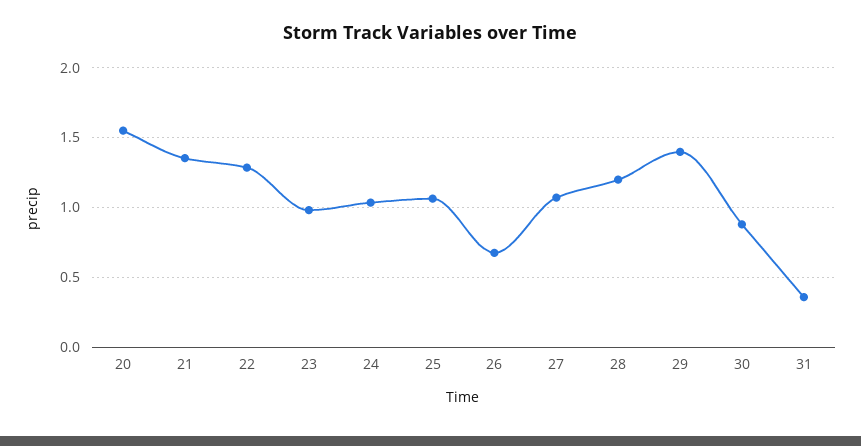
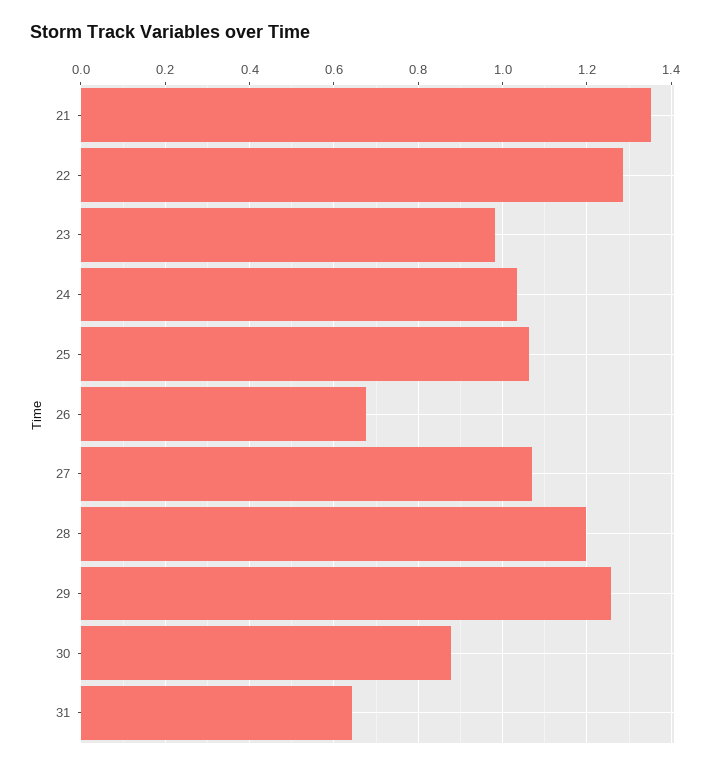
20: 1.55 -> none
29: 1.4 -> 1.26
31: 0.35 -> 0.64

